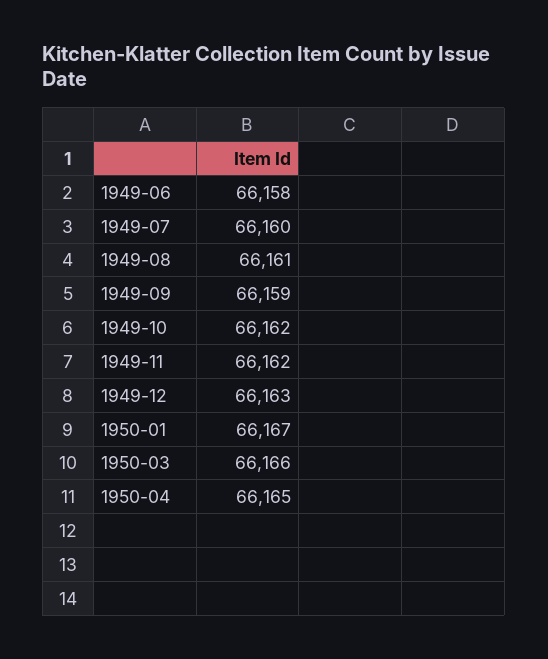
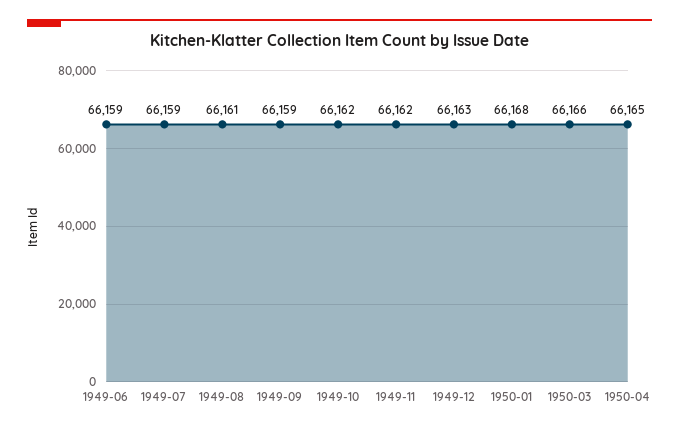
1949-06: 66158 -> 66159
1949-07: 66160 -> 66159
1950-01: 66167 -> 66168

